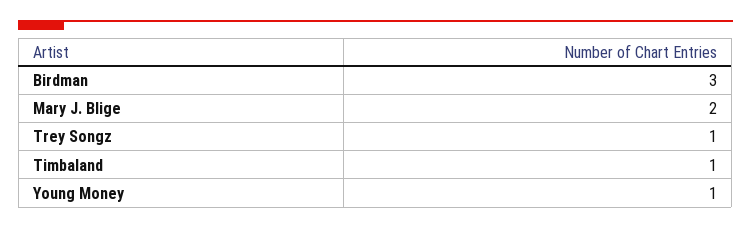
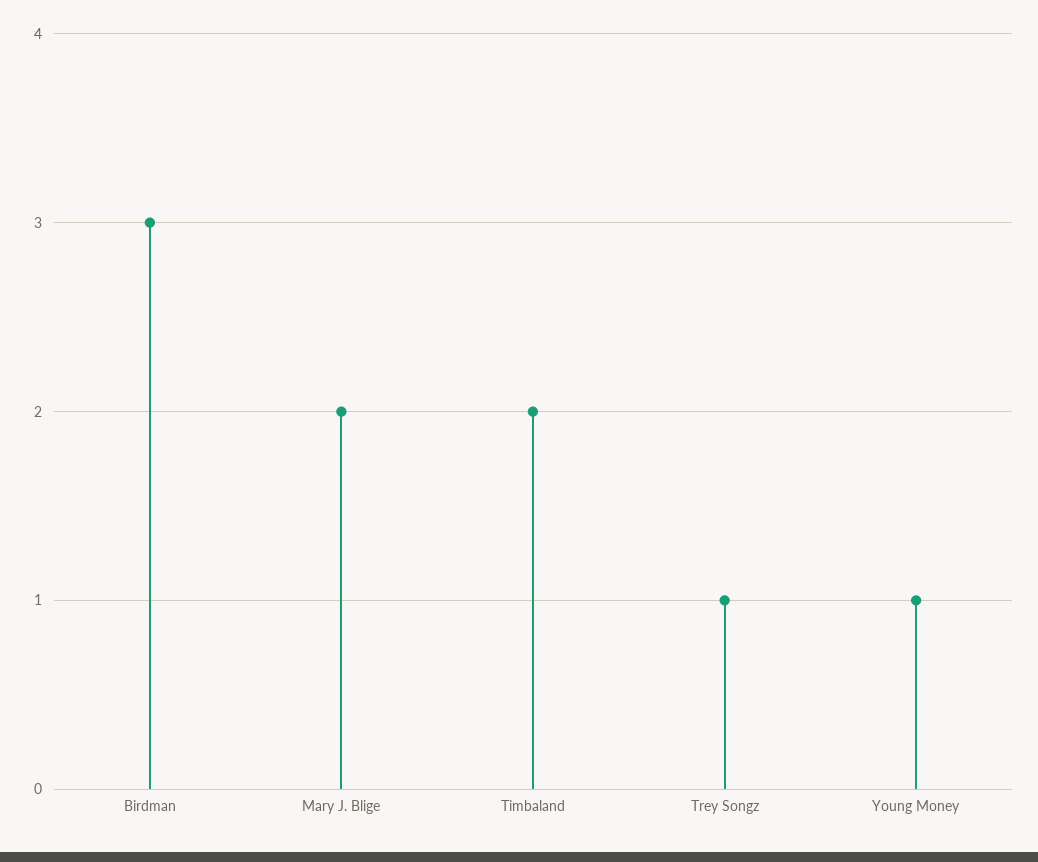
Timbaland: 1 -> 2

